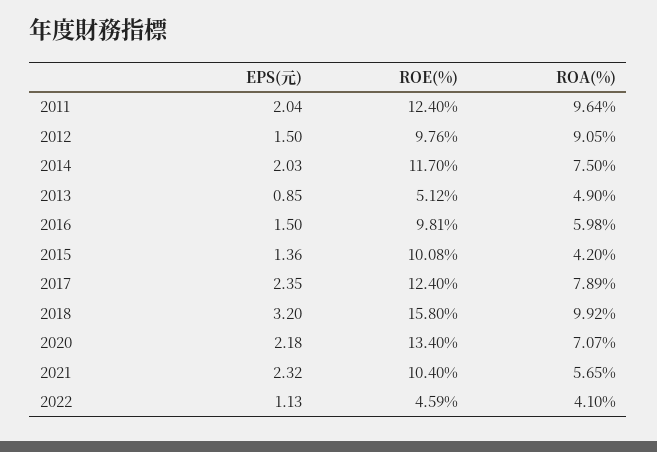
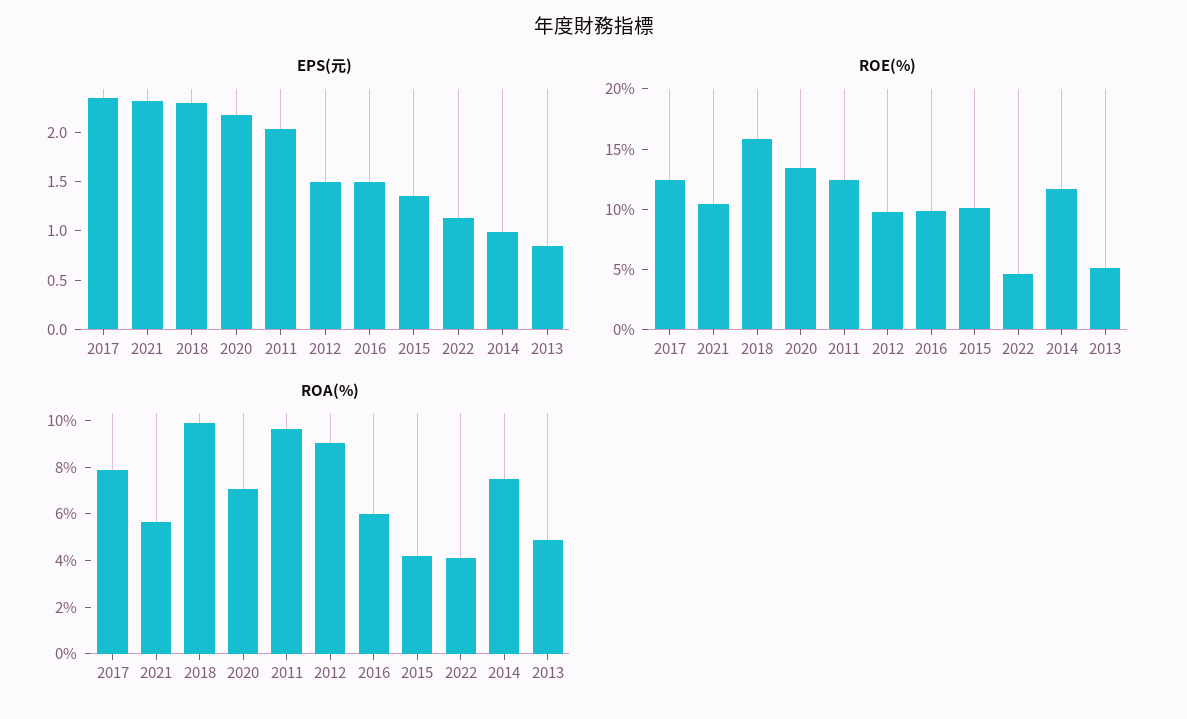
EPS(元), 2014: 2.03 -> 1
EPS(元), 2018: 3.2 -> 2.3

